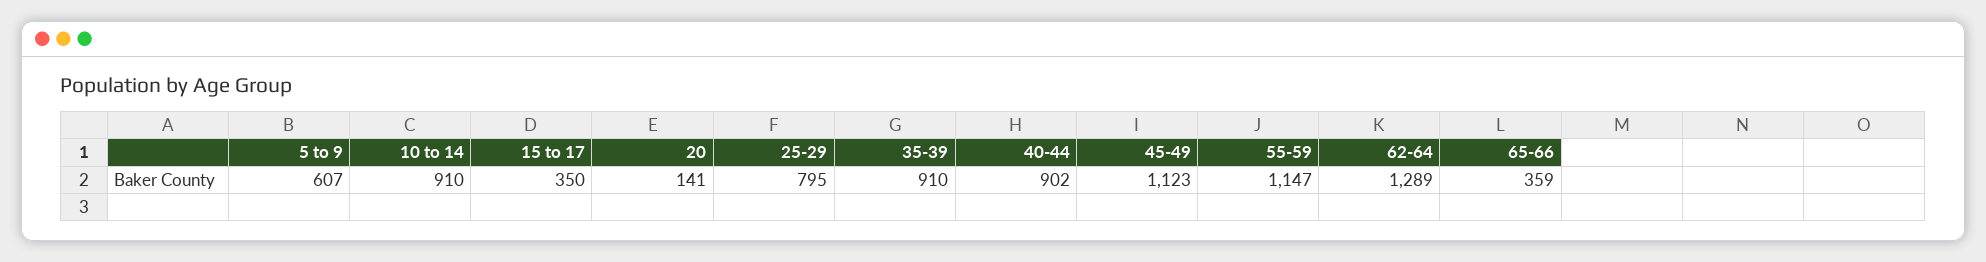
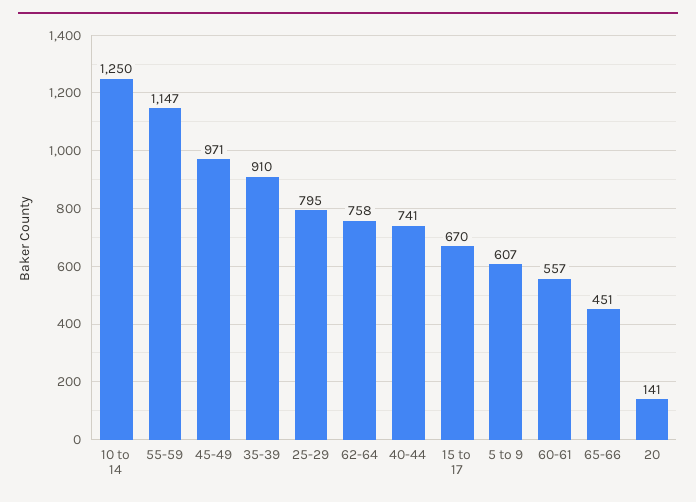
10 to 14: 910 -> 1250
15 to 17: 350 -> 670
40-44: 902 -> 741
45-49: 1123 -> 971
62-64: 1289 -> 758
65-66: 359 -> 451
60-61: none -> 557

